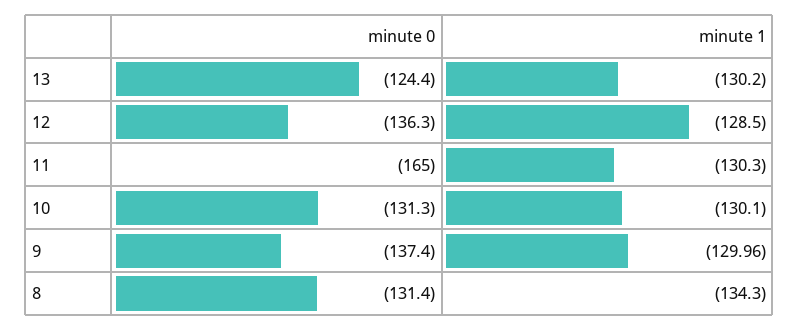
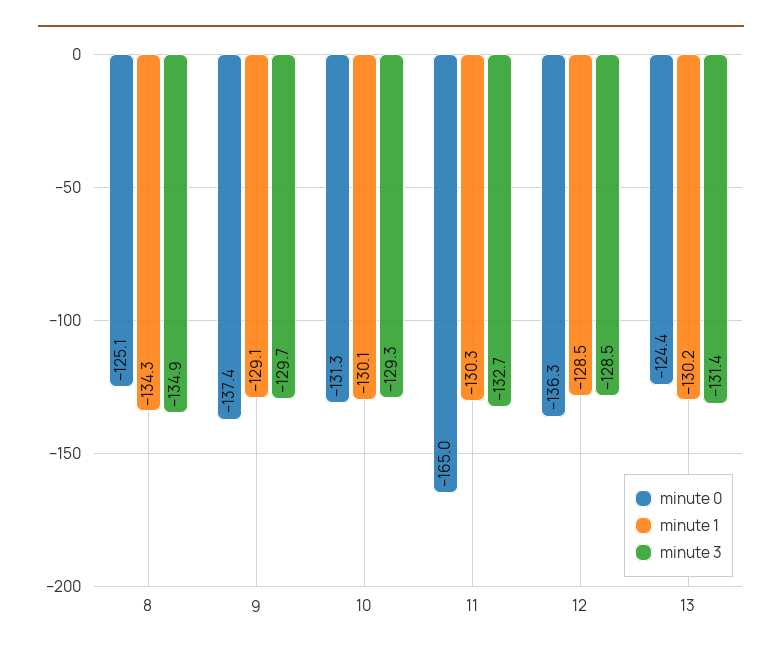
minute 1, 9: -129.96 -> -129.1
minute 0, 8: -131.4 -> -125.1
minute 3, 8: none -> -134.9
minute 3, 9: none -> -129.7
minute 3, 10: none -> -129.3
minute 3, 11: none -> -132.7
minute 3, 12: none -> -128.5
minute 3, 13: none -> -131.4

